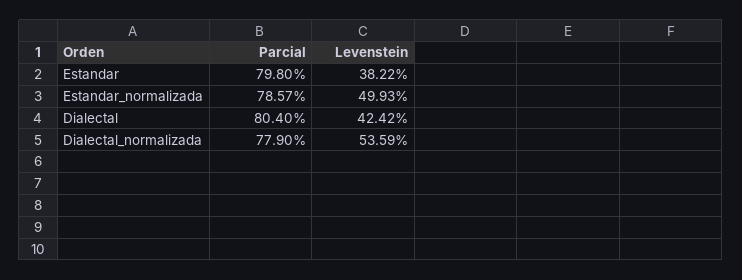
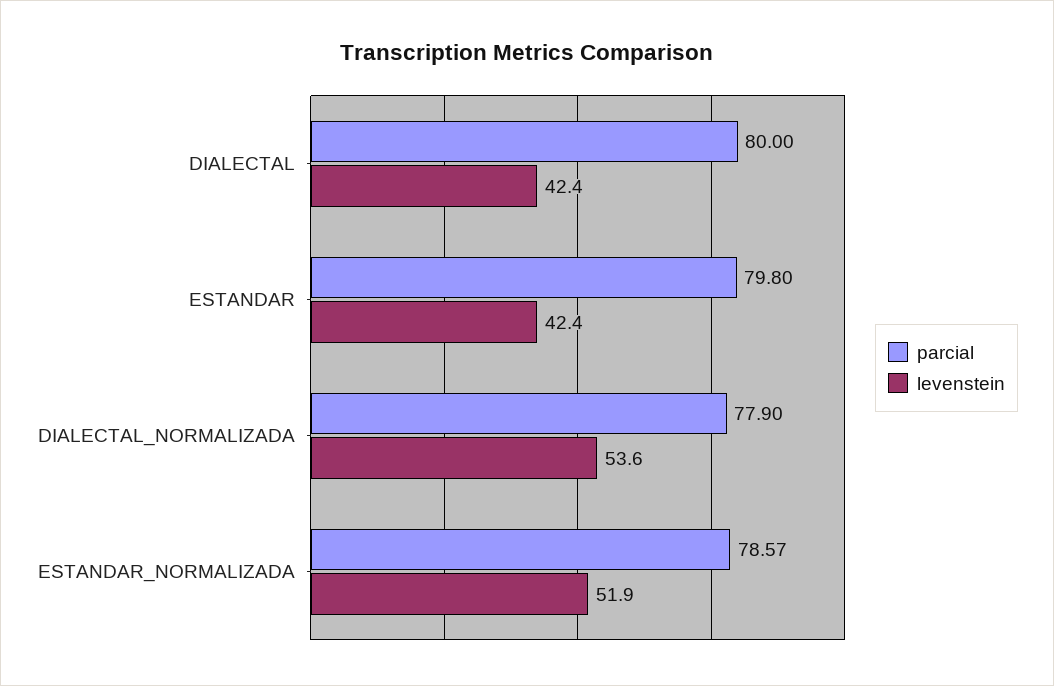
Levenstein, Estandar: 38.22 -> 42.4
Levenstein, Estandar_normalizada: 49.93 -> 51.9
Parcial, Dialectal: 80.4 -> 80

